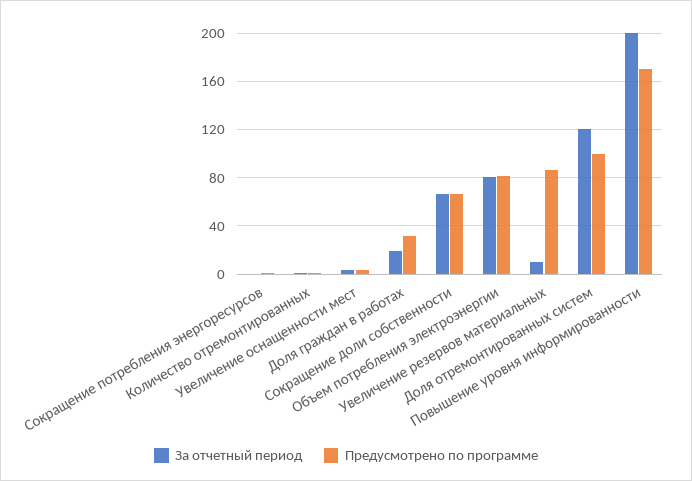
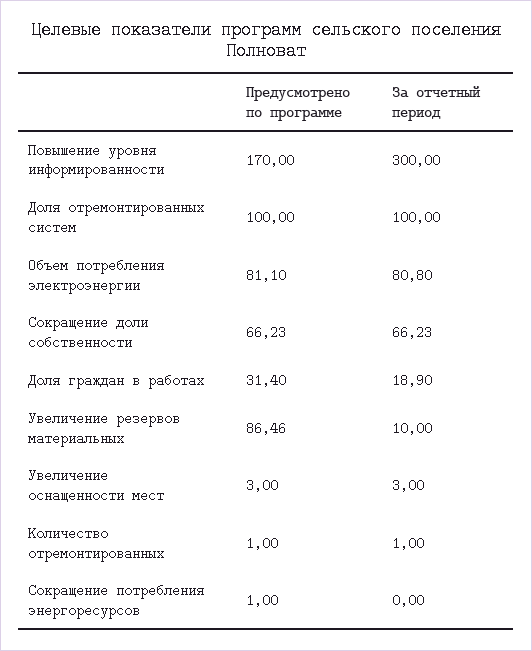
За отчетный период, Доля отремонтированных систем: 120 -> 100
За отчетный период, Повышение уровня информированности: 200 -> 300

